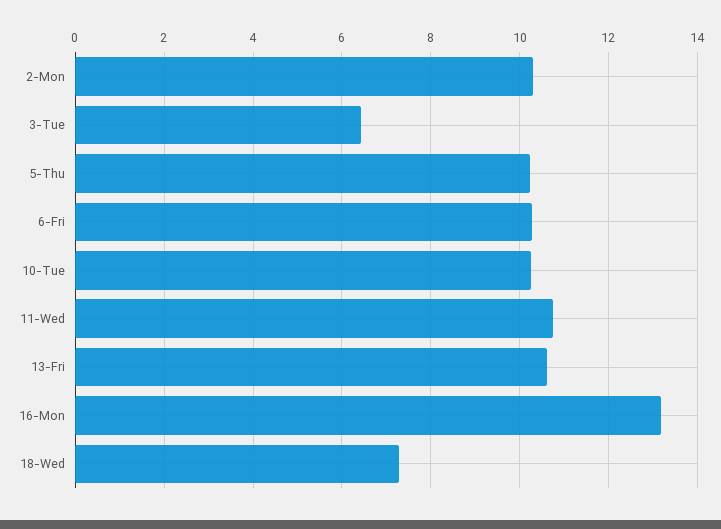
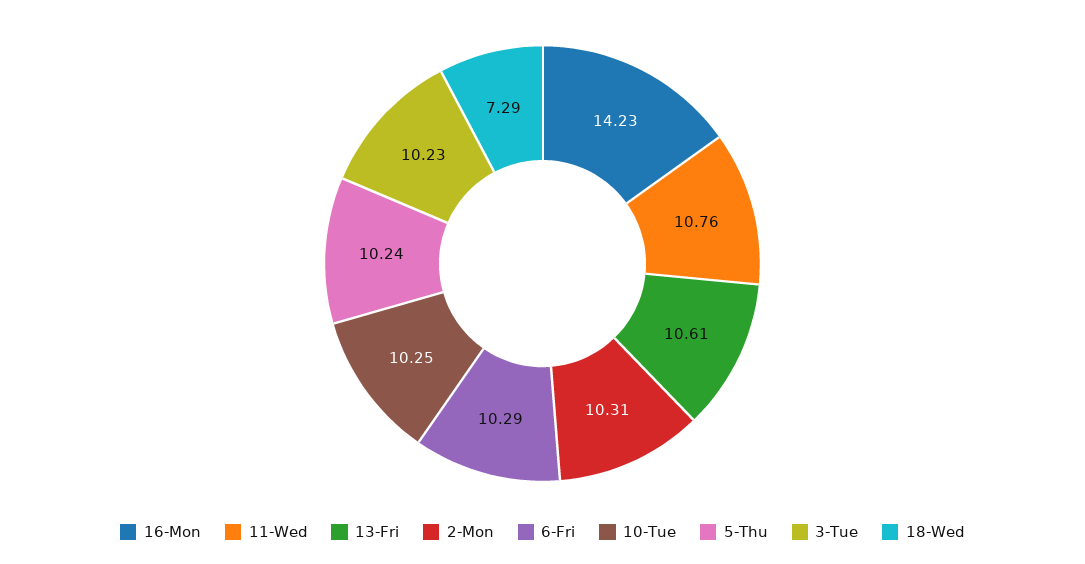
3-Tue: 6.4 -> 10.23
16-Mon: 13.2 -> 14.23

